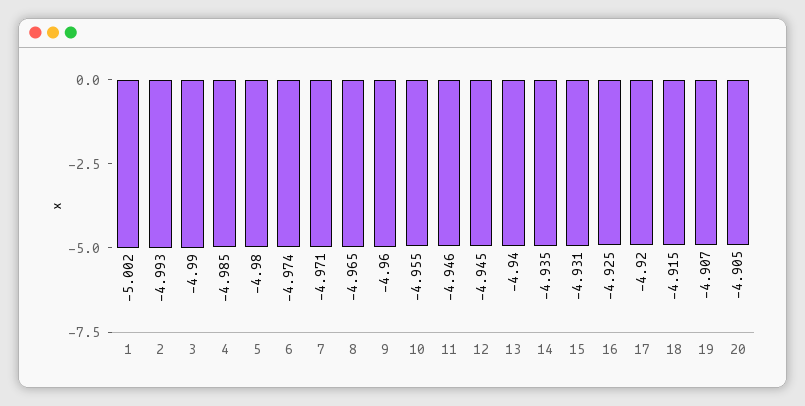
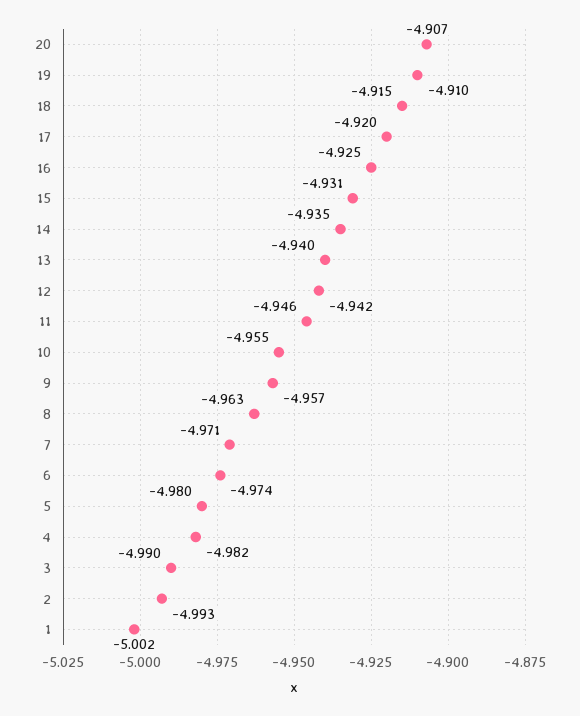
4: -4.985 -> -4.982
8: -4.965 -> -4.963
9: -4.96 -> -4.957
12: -4.945 -> -4.942
19: -4.907 -> -4.91
20: -4.905 -> -4.907

